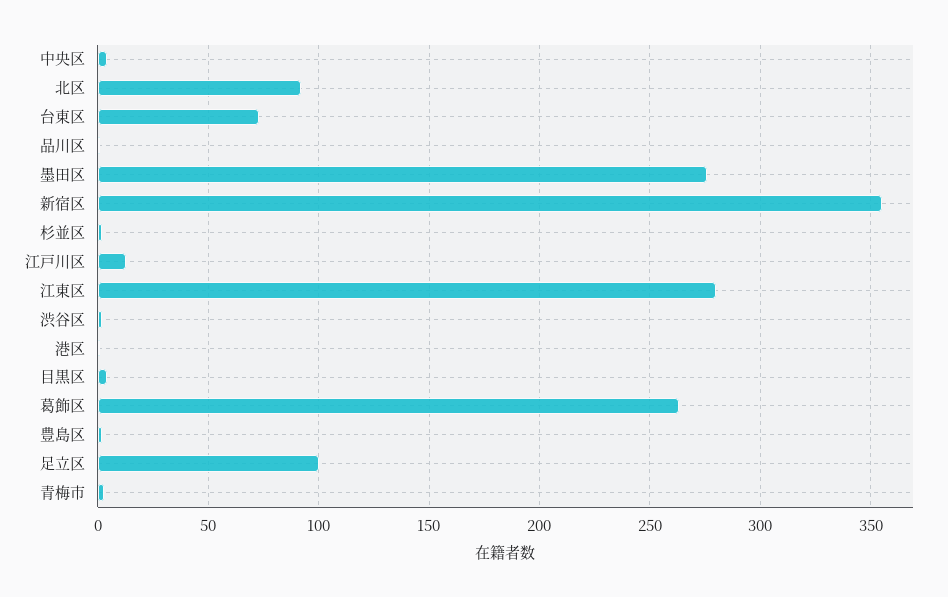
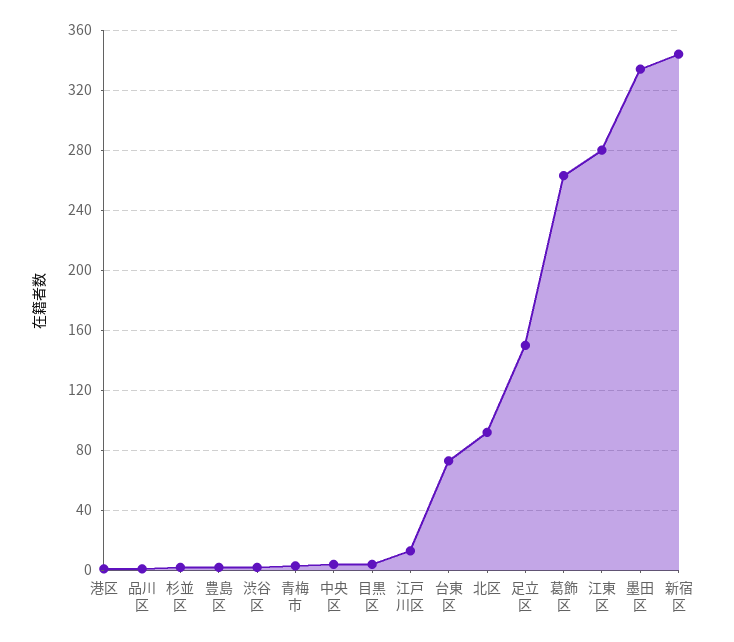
墨田区: 275 -> 335
新宿区: 355 -> 345
足立区: 100 -> 150

